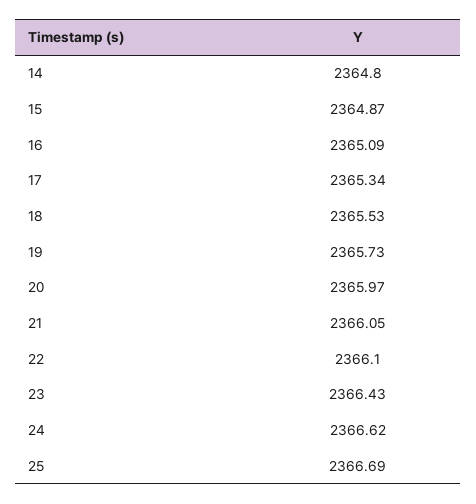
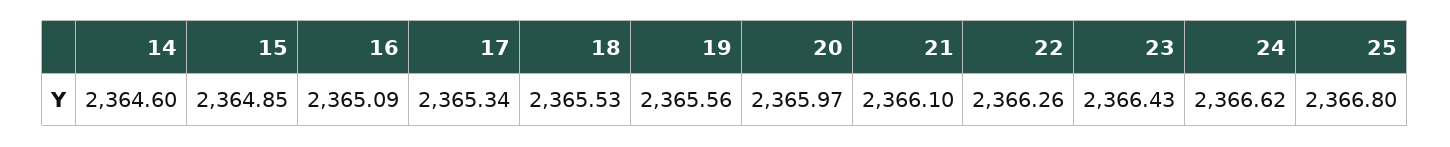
14: 2364.8 -> 2364.6
15: 2364.87 -> 2364.85
19: 2365.73 -> 2365.56
21: 2366.05 -> 2366.1
22: 2366.1 -> 2366.26
25: 2366.69 -> 2366.8

